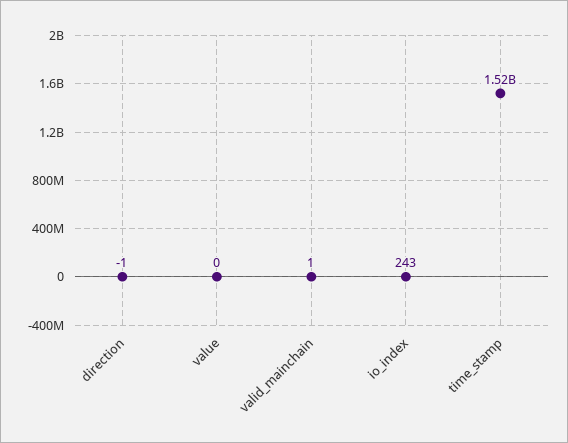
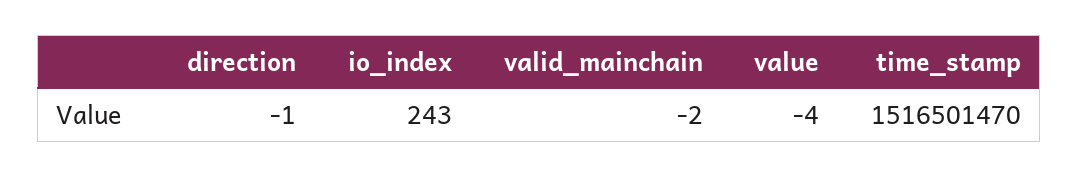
value: 0 -> -4
valid_mainchain: 1 -> -2

